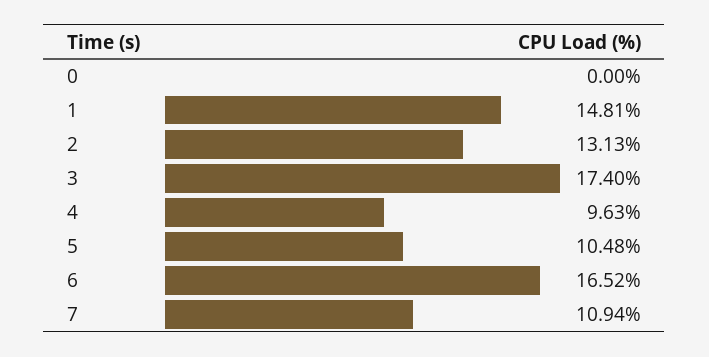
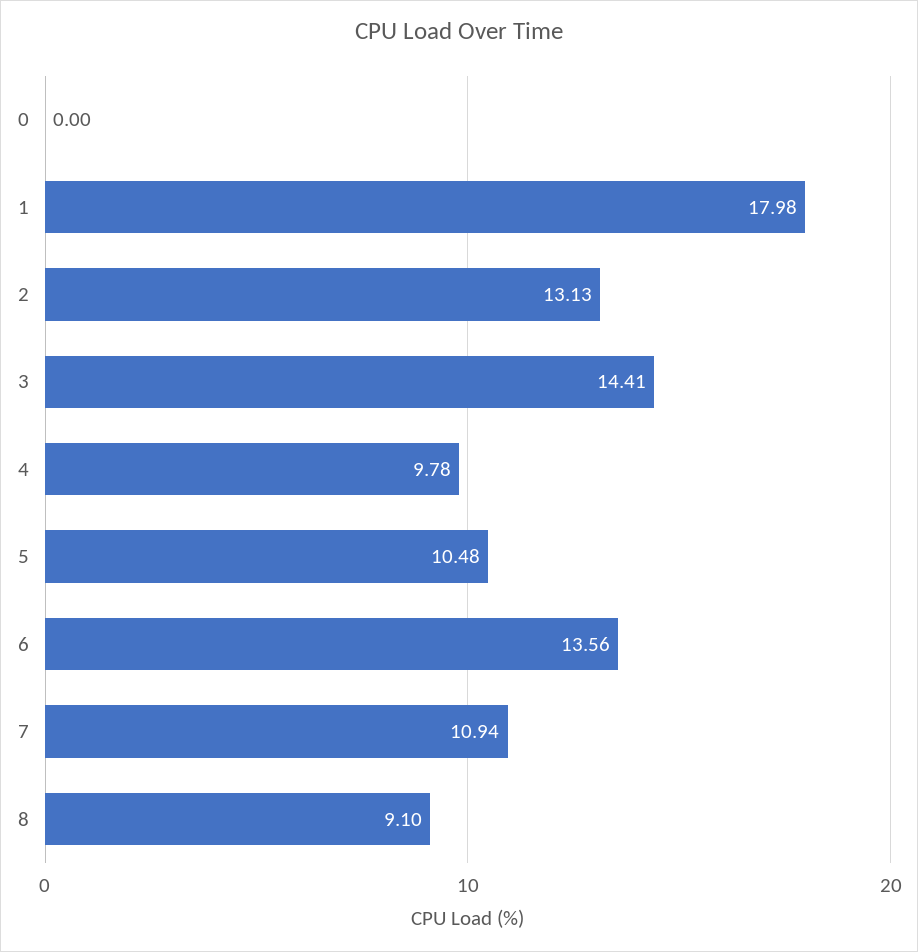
1: 14.81 -> 17.98
3: 17.4 -> 14.41
4: 9.63 -> 9.78
6: 16.52 -> 13.56
8: none -> 9.1

